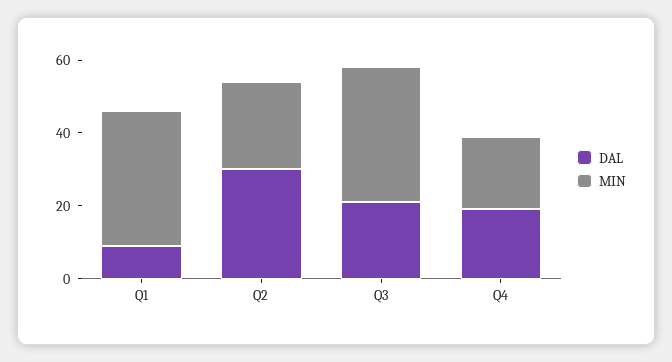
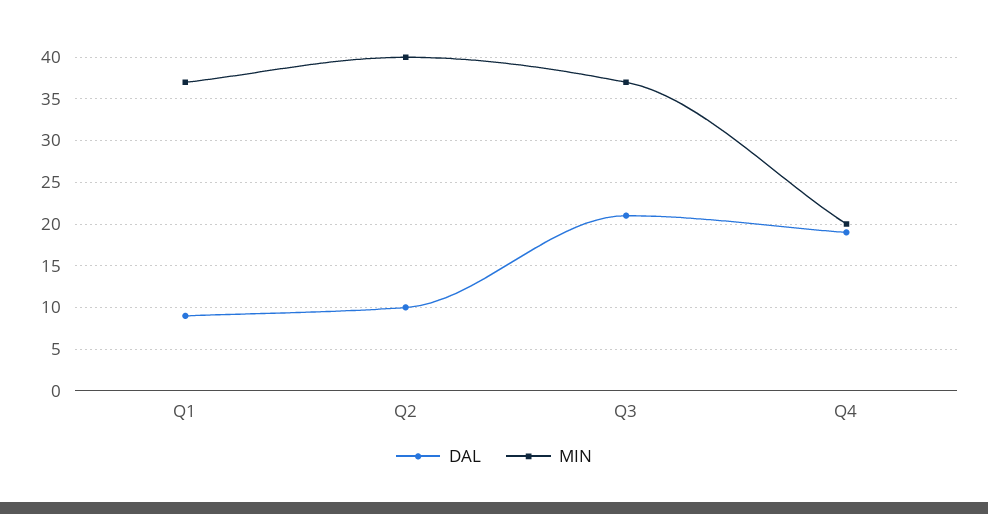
DAL, Q2: 30 -> 10
MIN, Q2: 25 -> 40

